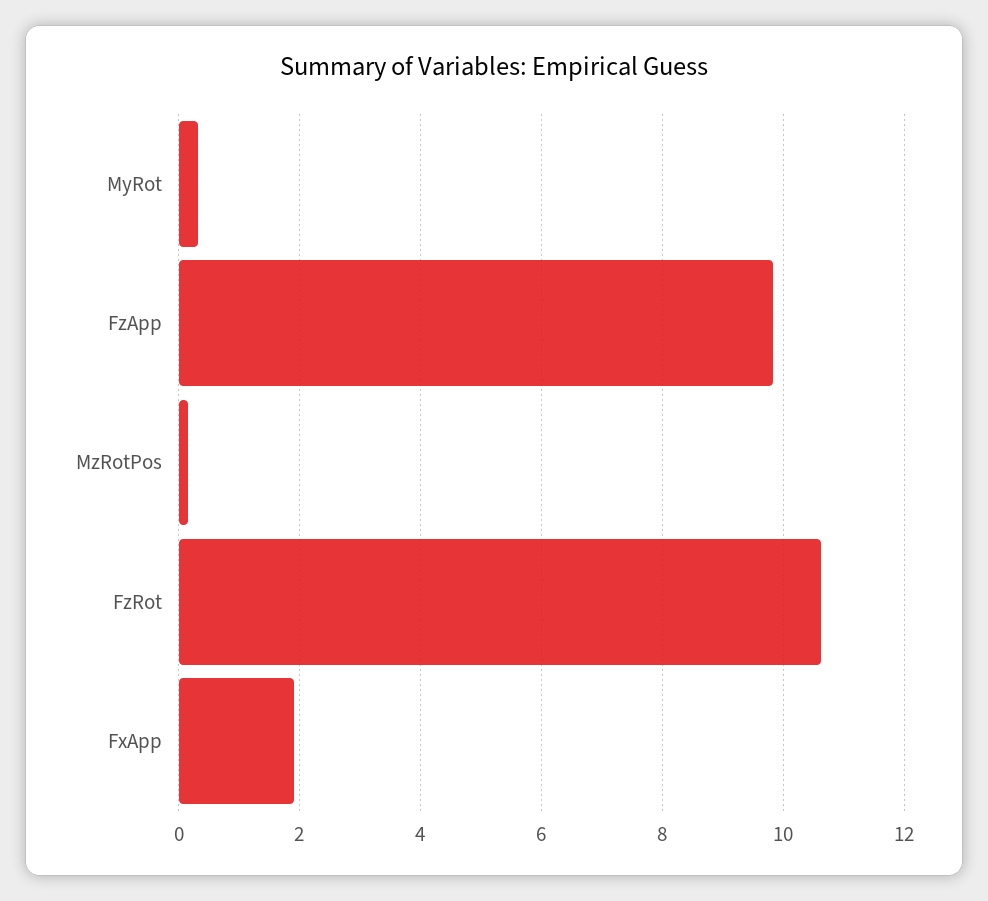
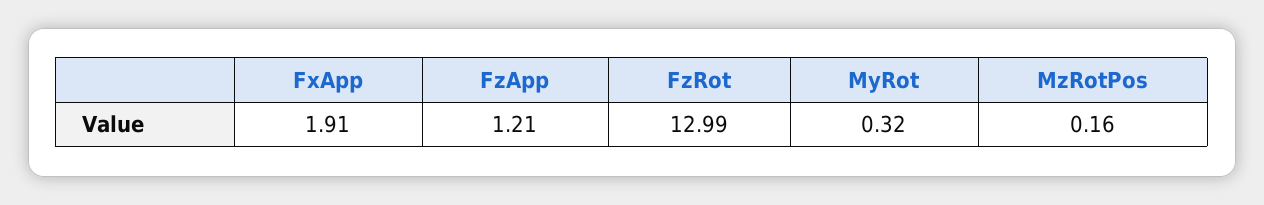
FzApp: 9.8 -> 1.21
FzRot: 10.6 -> 12.99

